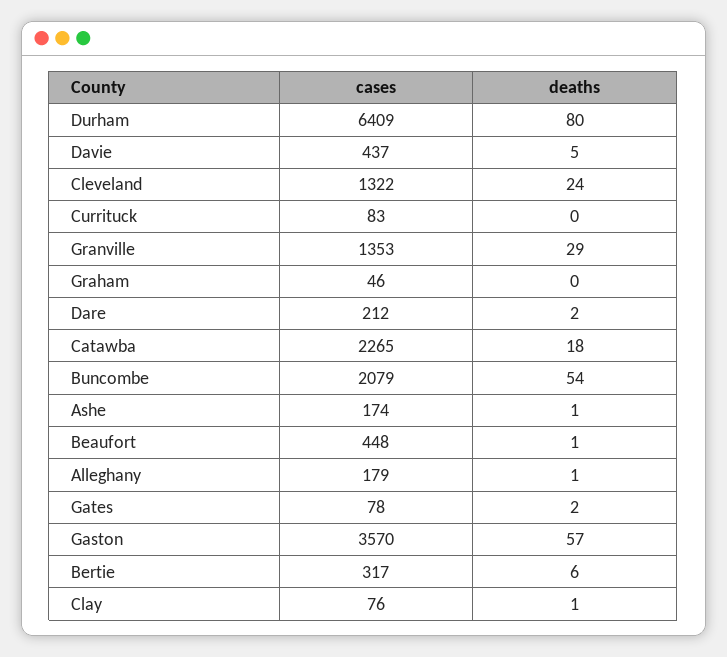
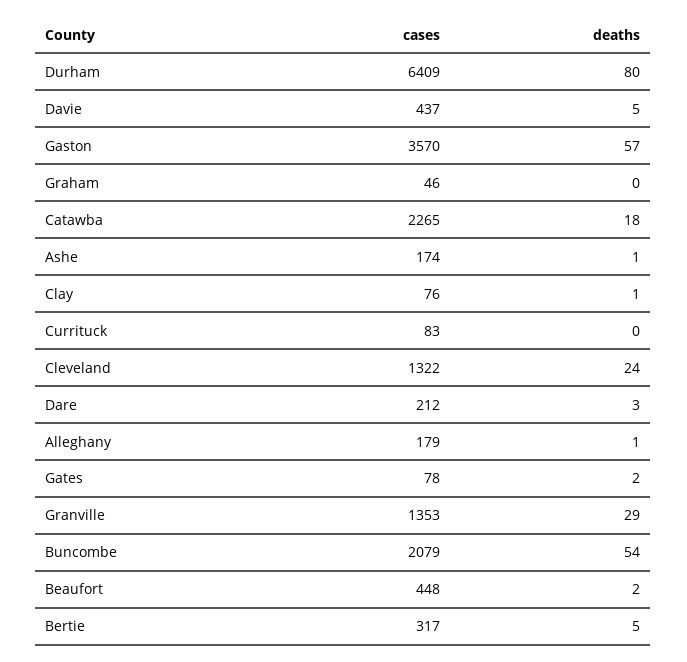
deaths, Dare: 2 -> 3
deaths, Beaufort: 1 -> 2
deaths, Bertie: 6 -> 5

